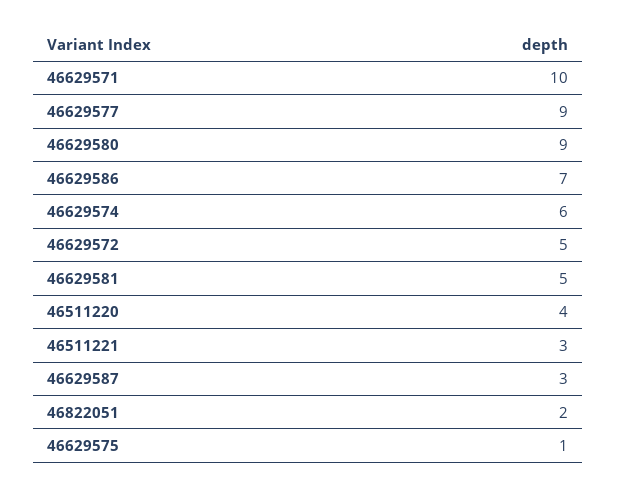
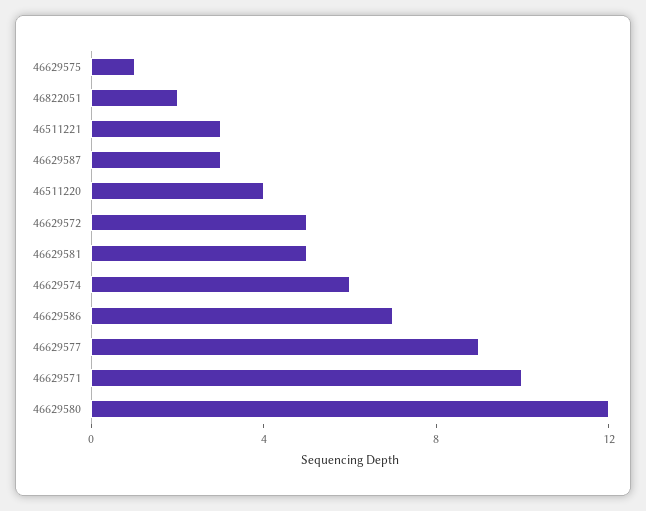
46629580: 9 -> 12

